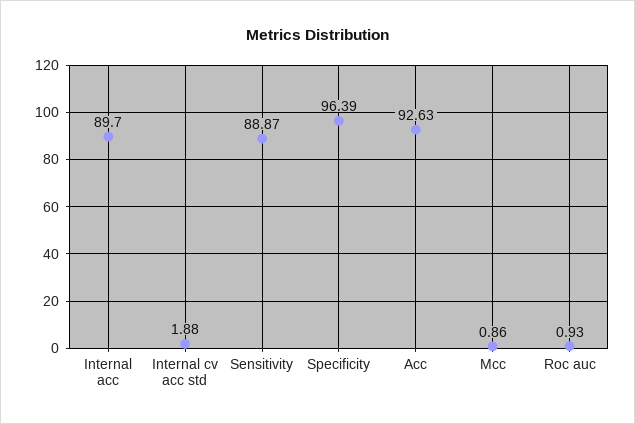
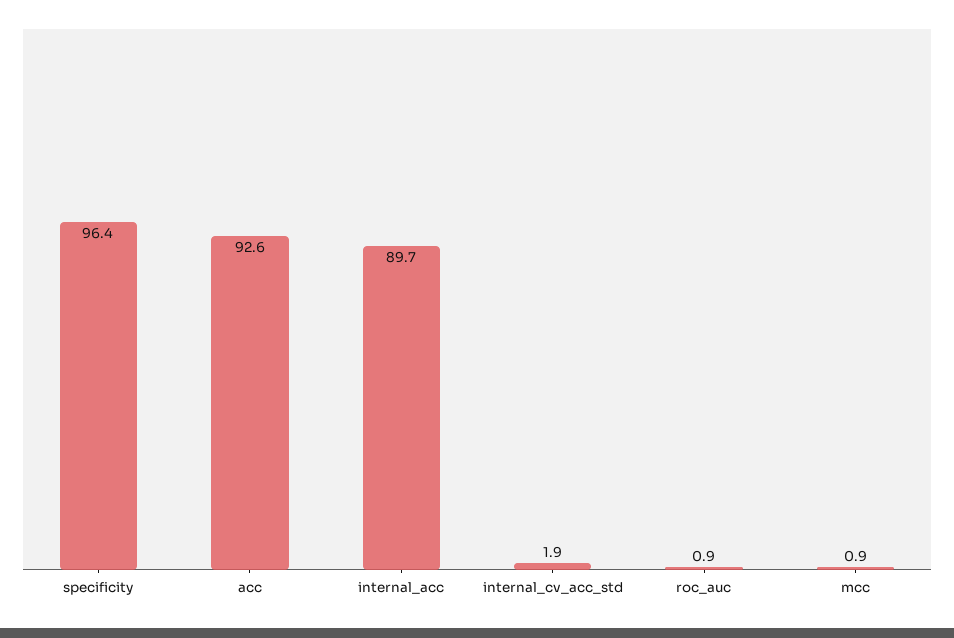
Sensitivity: 88.87 -> none

